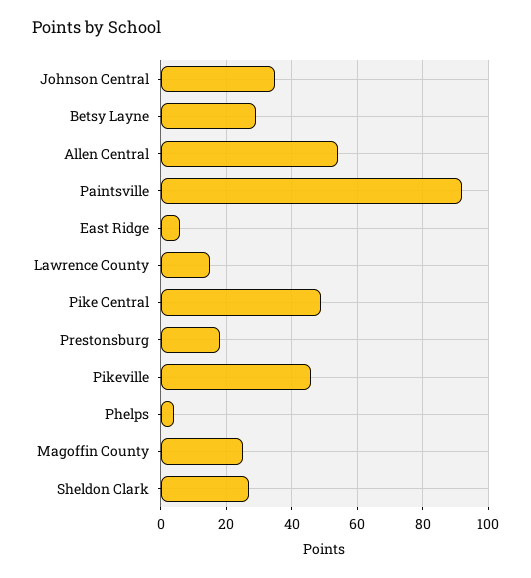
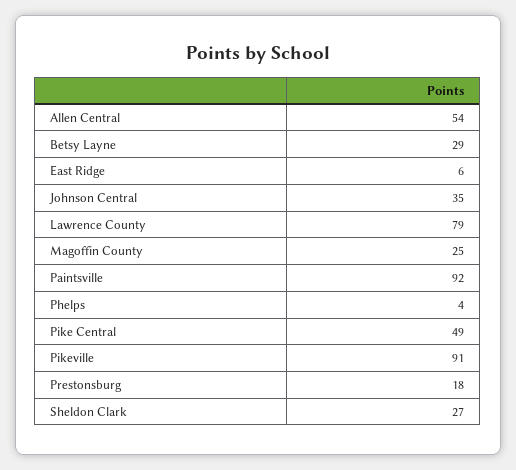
Lawrence County: 15 -> 79
Pikeville: 45 -> 91

